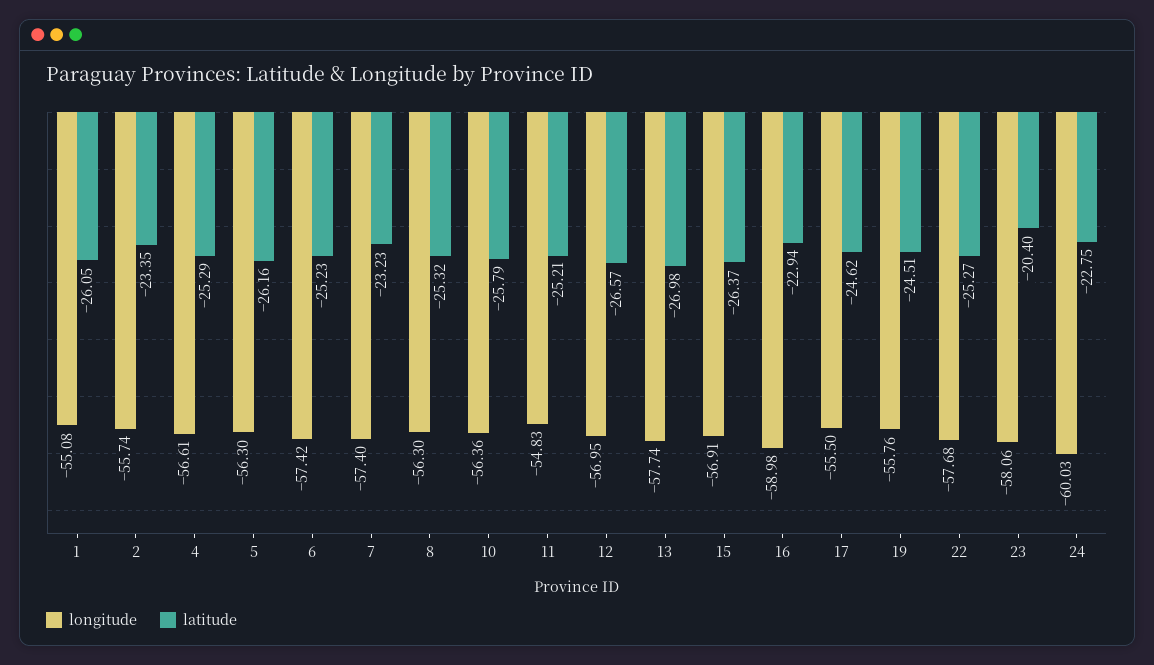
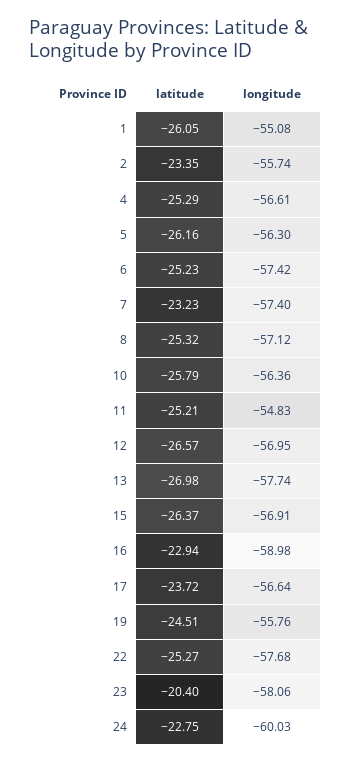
longitude, 8: -56.3 -> -57.12
longitude, 17: -55.5 -> -56.64
latitude, 17: -24.62 -> -23.72

